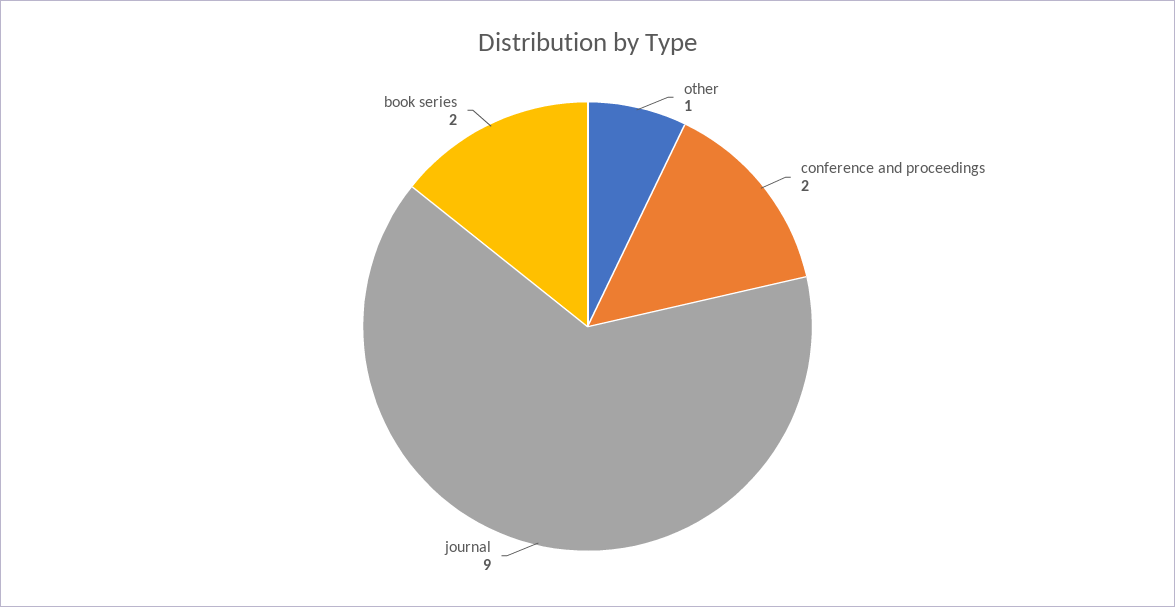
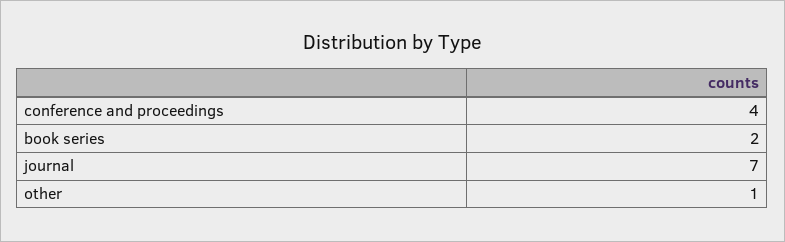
conference and proceedings: 2 -> 4
journal: 9 -> 7

